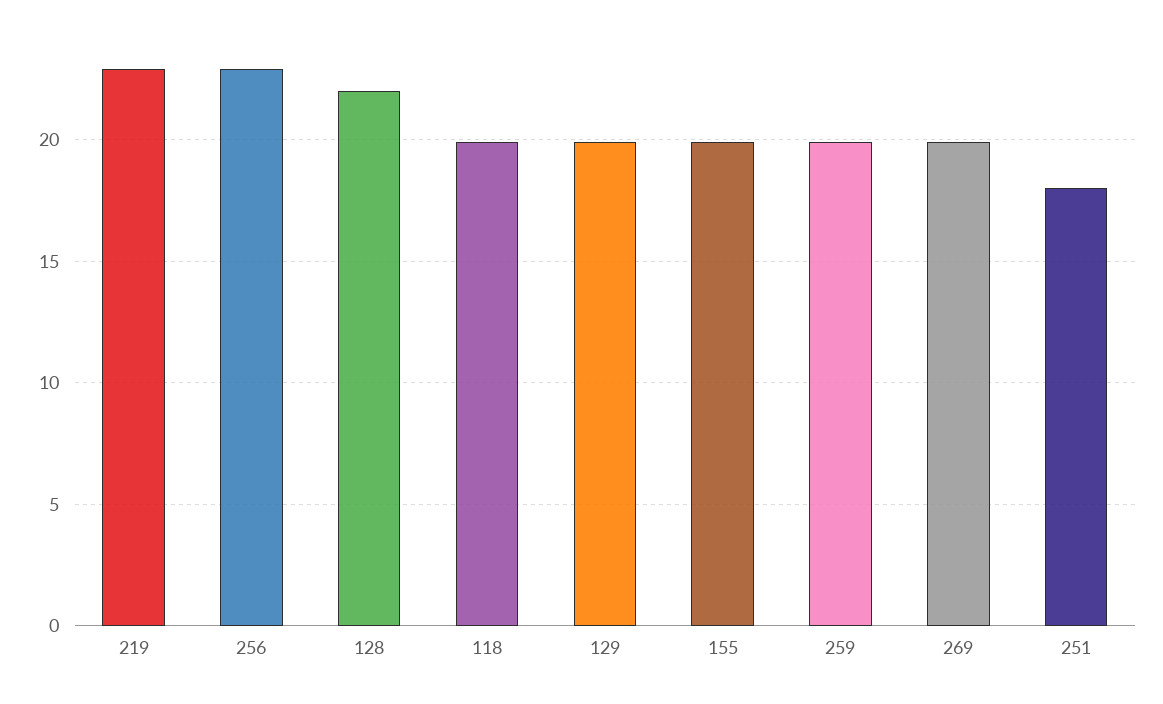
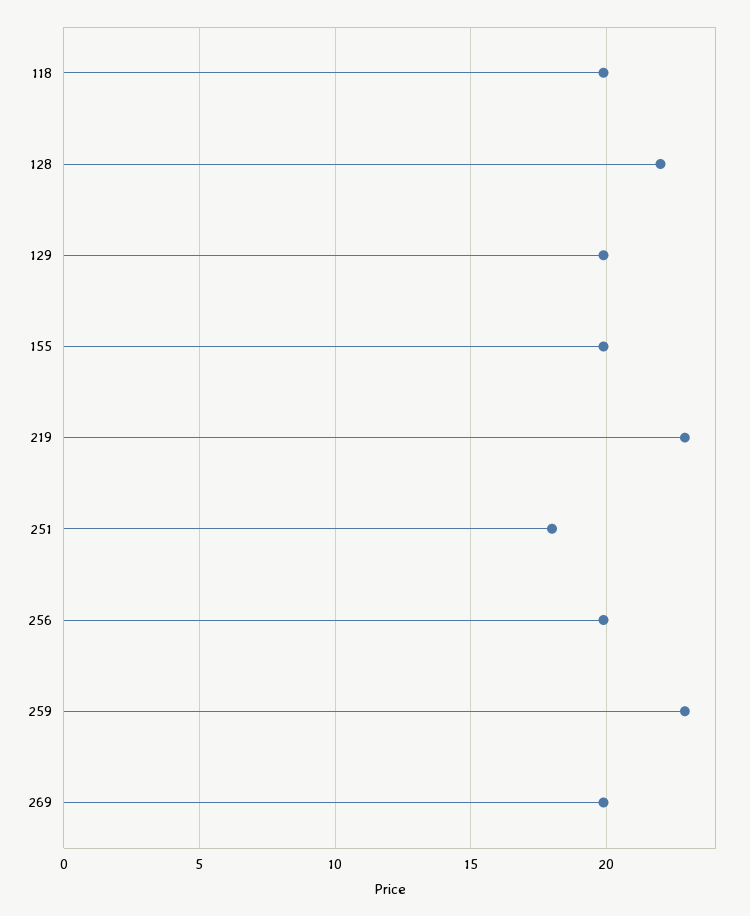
256: 23 -> 20
259: 20 -> 23

